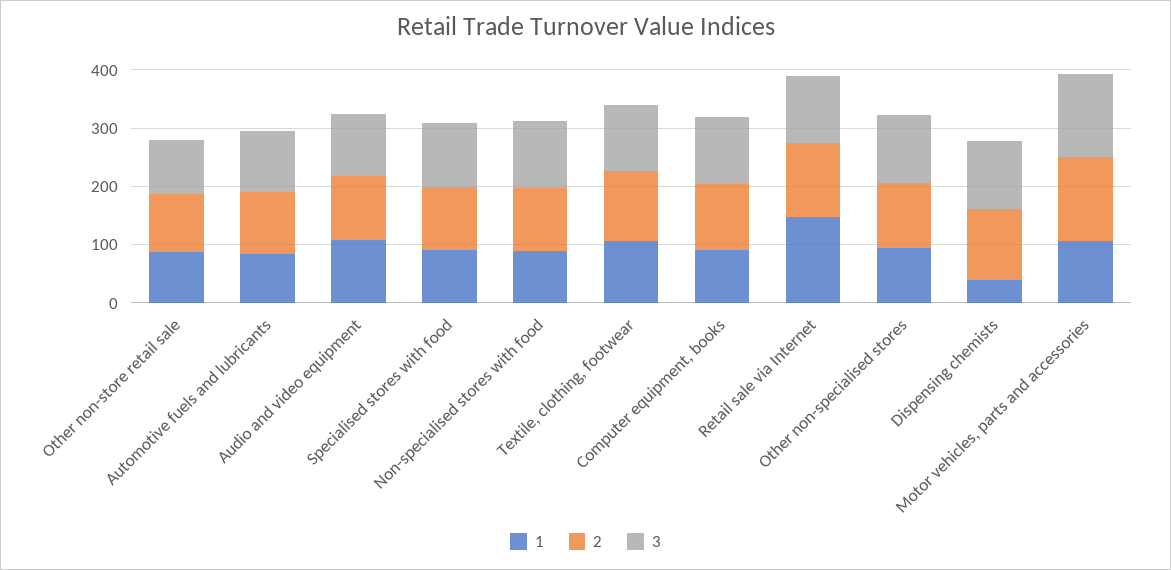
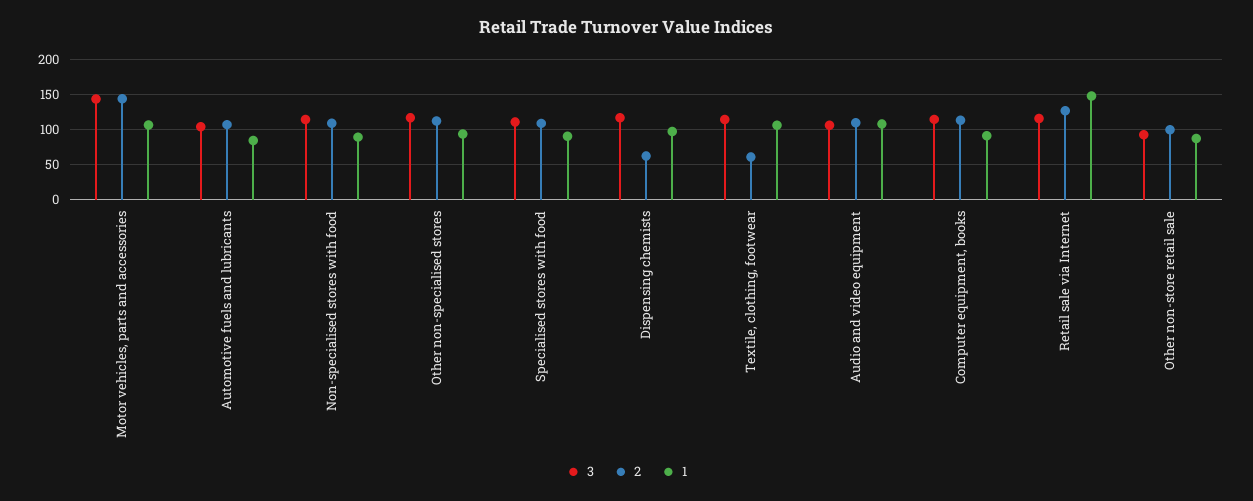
2, Textile, clothing, footwear: 120 -> 60
1, Dispensing chemists: 40 -> 100
2, Dispensing chemists: 120 -> 60

